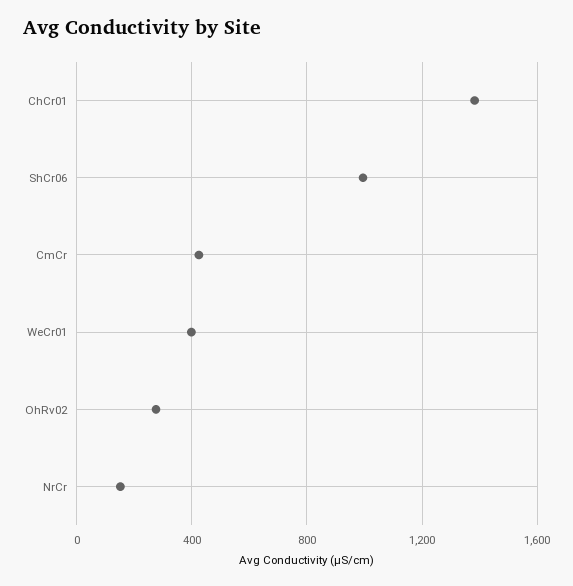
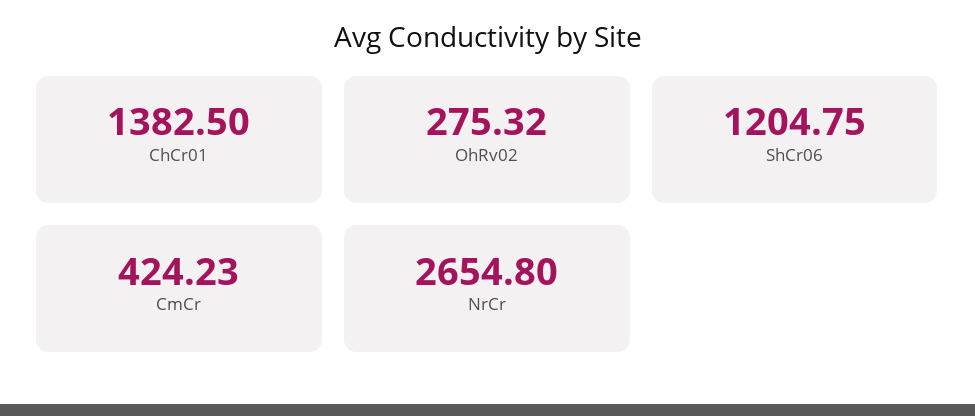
ShCr06: 1000 -> 1204.75
WeCr01: 400 -> none
NrCr: 150 -> 2654.8

